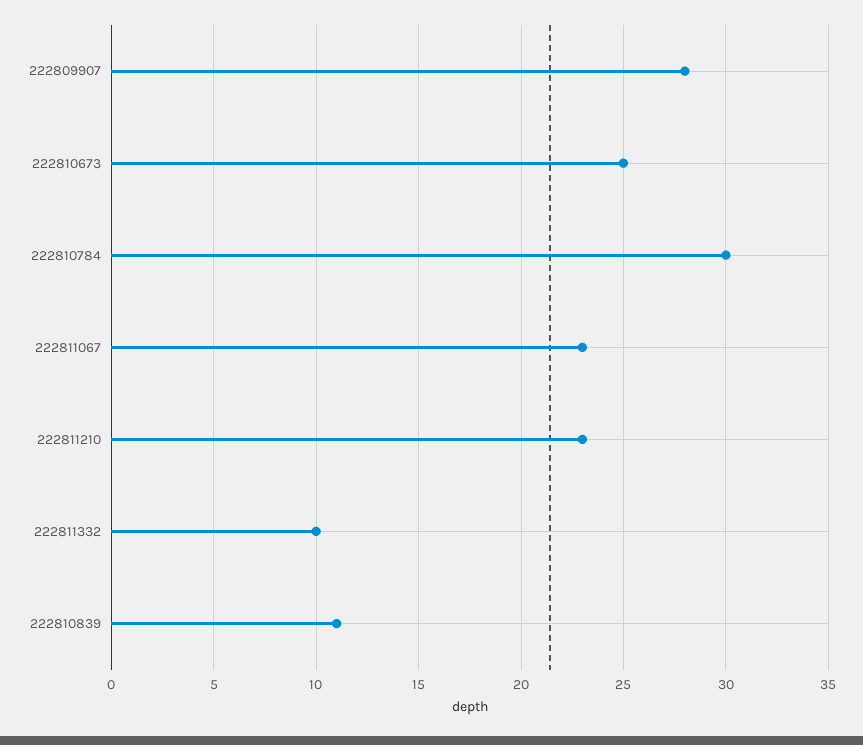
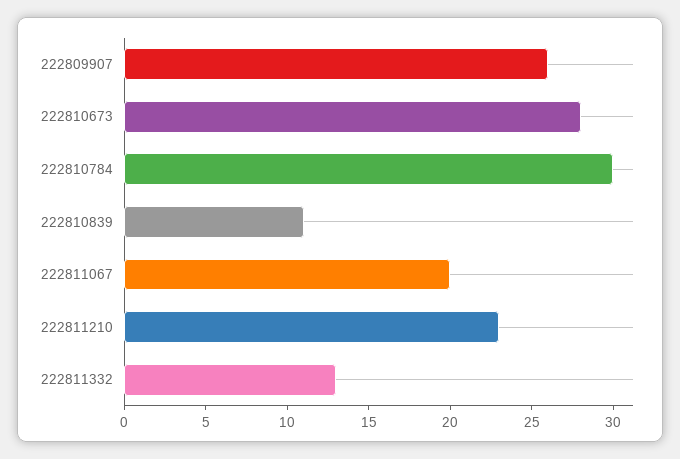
222809907: 28 -> 26
222810673: 25 -> 28
222811067: 23 -> 20
222811332: 10 -> 13

